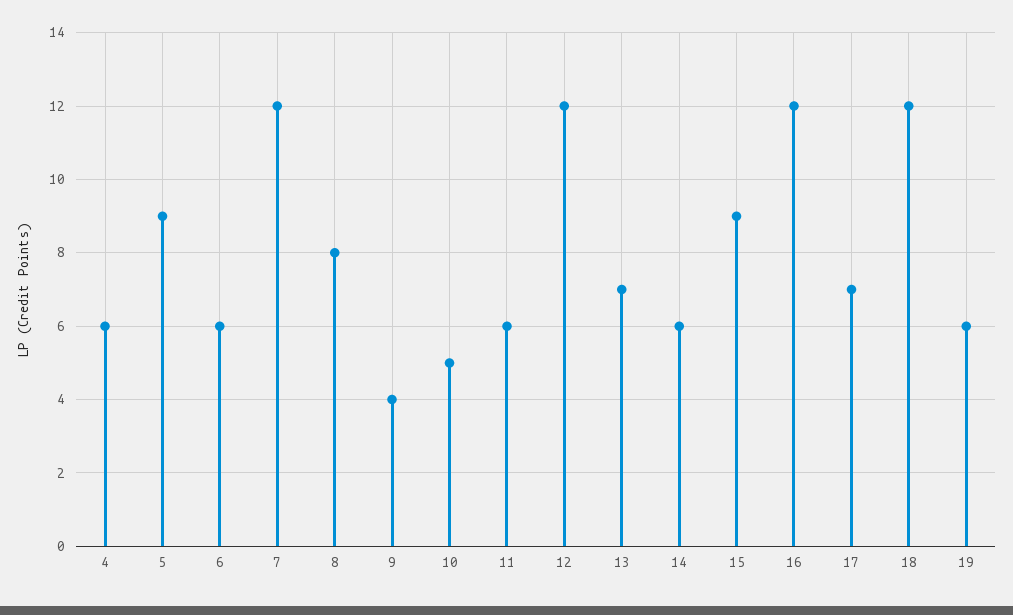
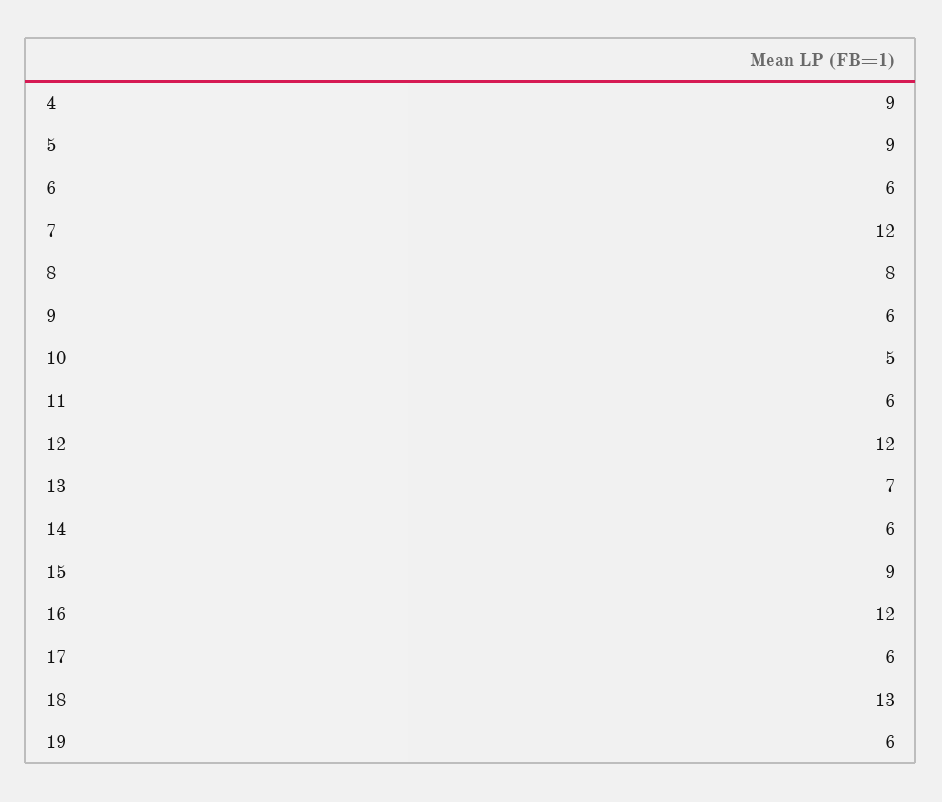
4: 6 -> 9
9: 4 -> 6
17: 7 -> 6
18: 12 -> 13

